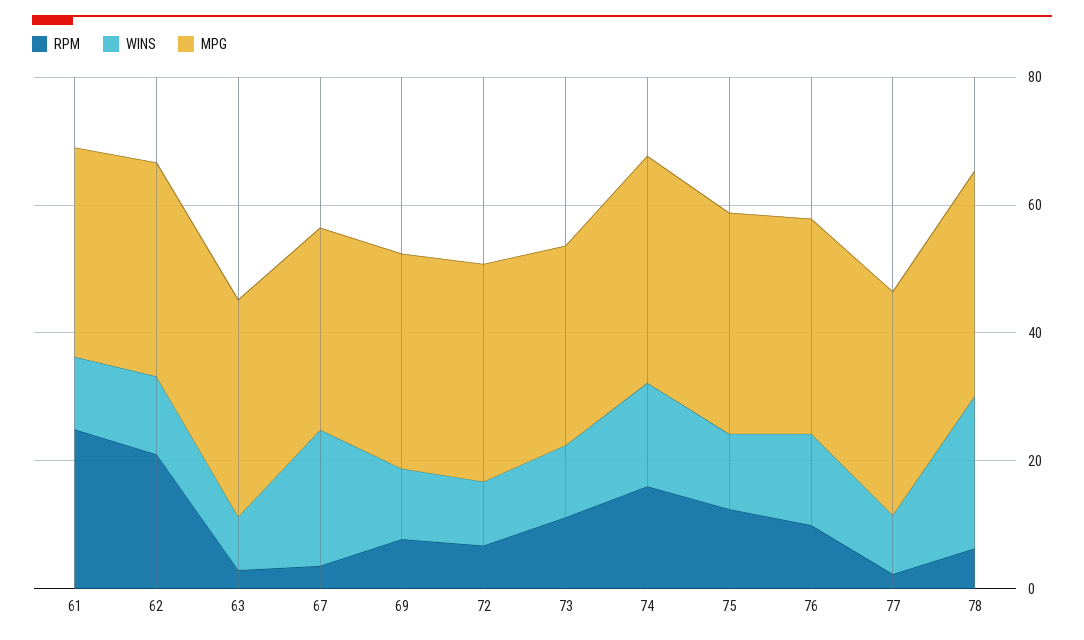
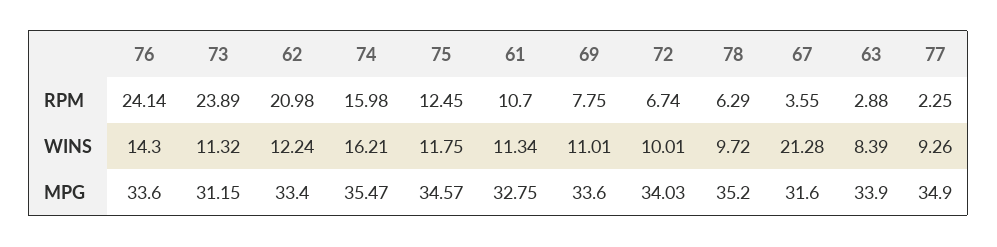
RPM, 61: 25 -> 10.7
RPM, 73: 10 -> 23.89
RPM, 76: 10 -> 24.14
WINS, 78: 25 -> 9.72

